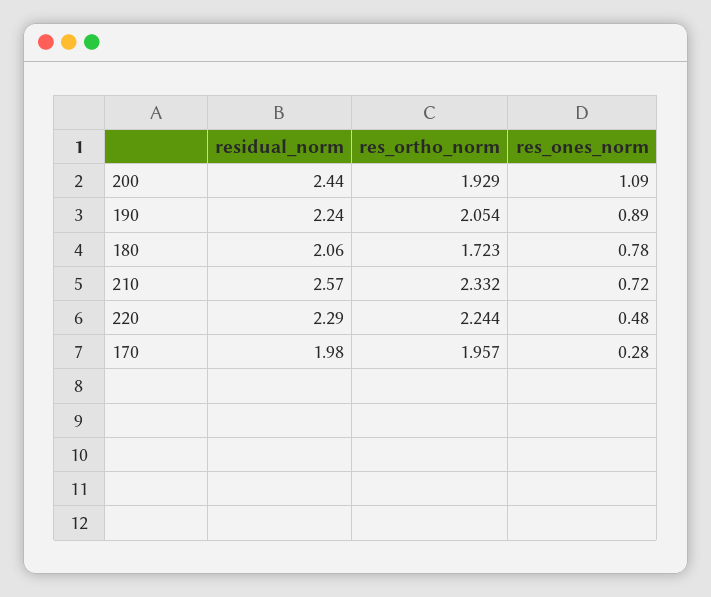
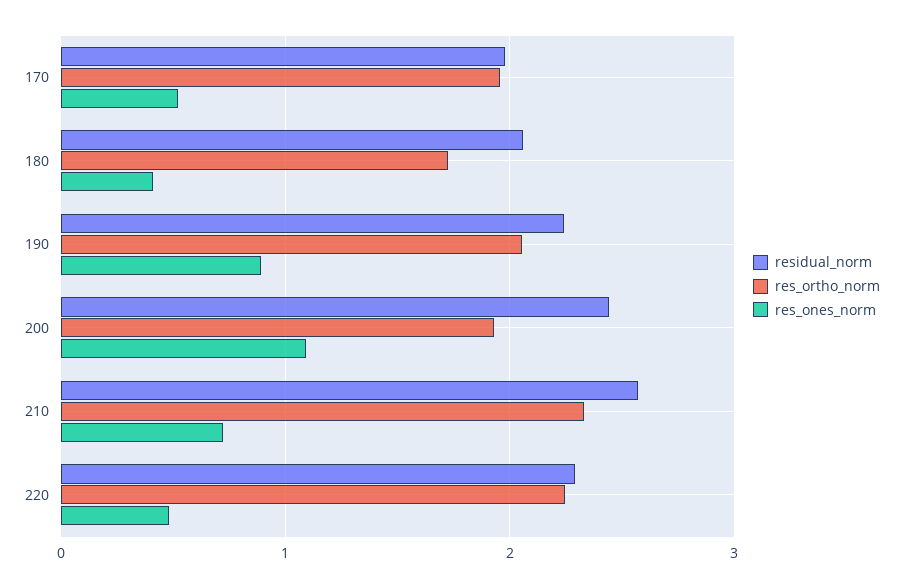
res_ones_norm, 180: 0.78 -> 0.4
res_ones_norm, 170: 0.28 -> 0.5

